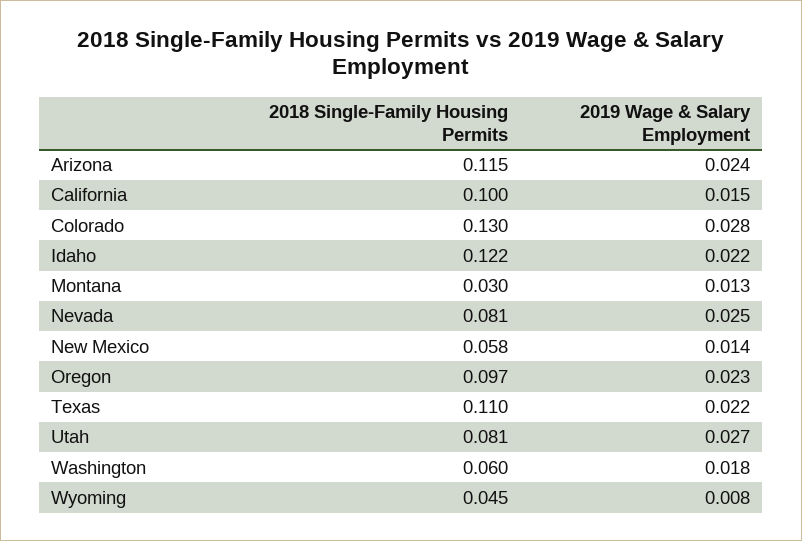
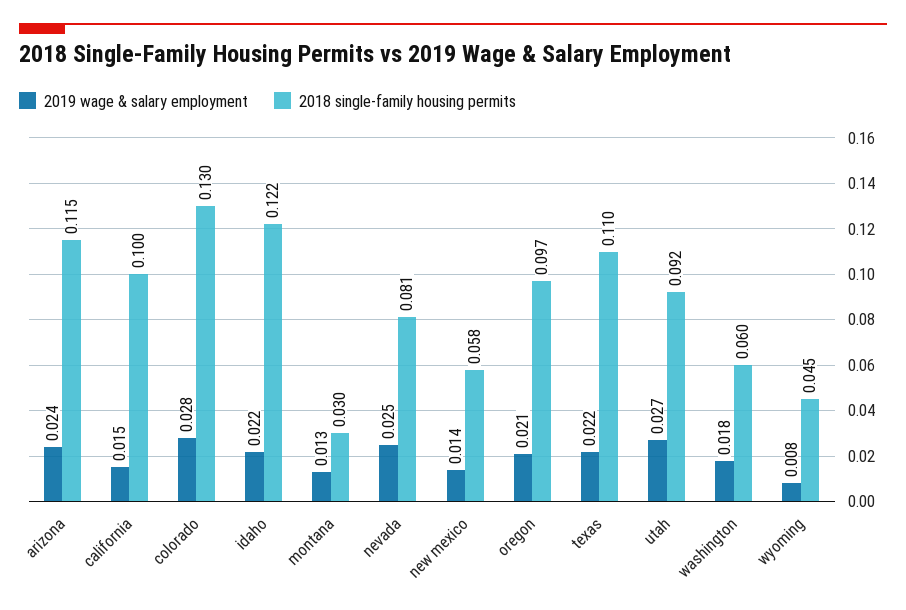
2019 Wage & Salary Employment, Oregon: 0.023 -> 0.021
2018 Single-Family Housing Permits, Utah: 0.081 -> 0.092

